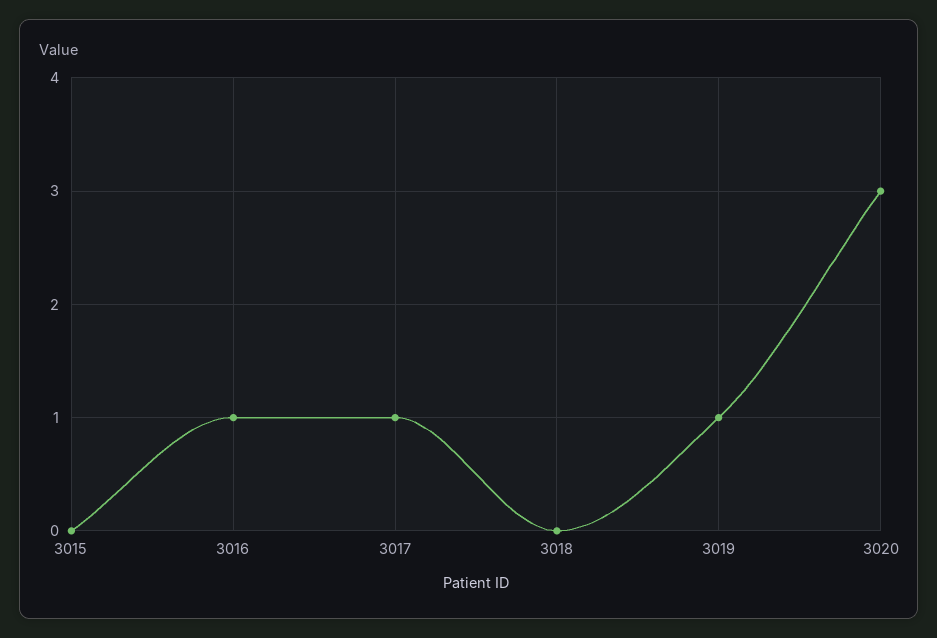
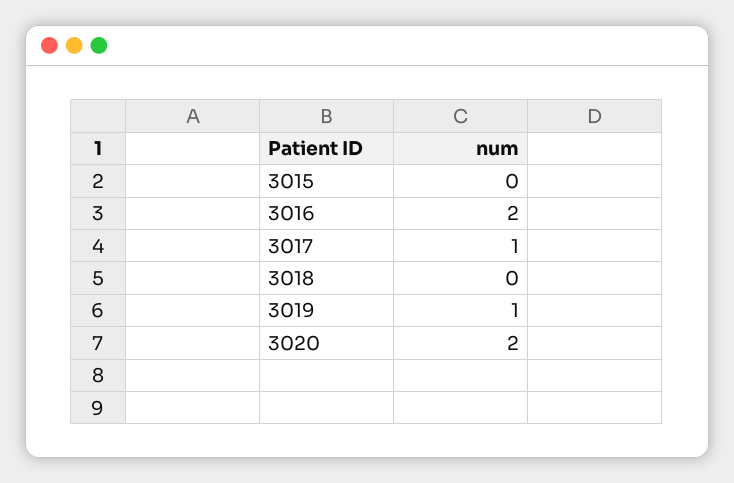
3016: 1 -> 2
3020: 3 -> 2

